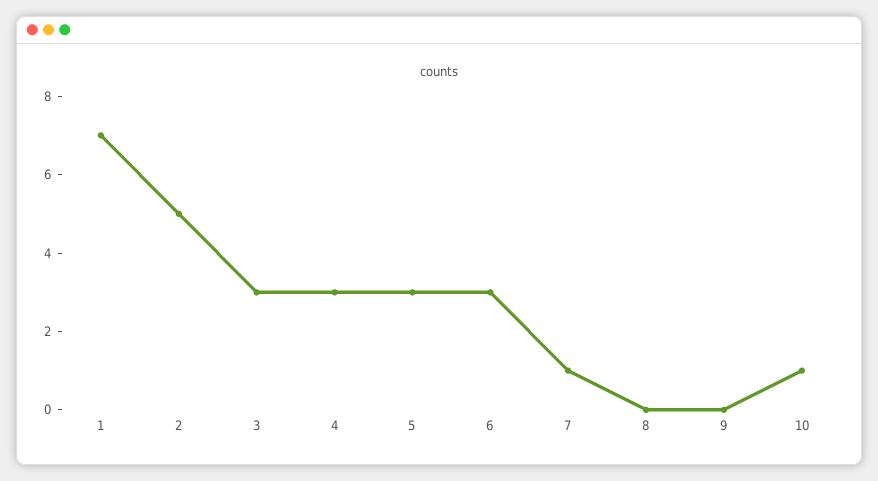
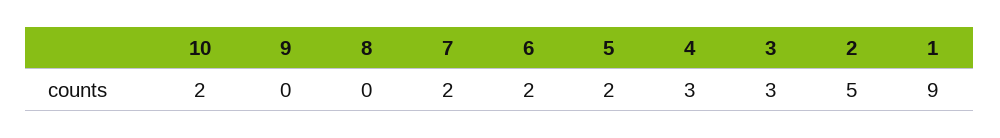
1: 7 -> 9
5: 3 -> 2
6: 3 -> 2
7: 1 -> 2
10: 1 -> 2

